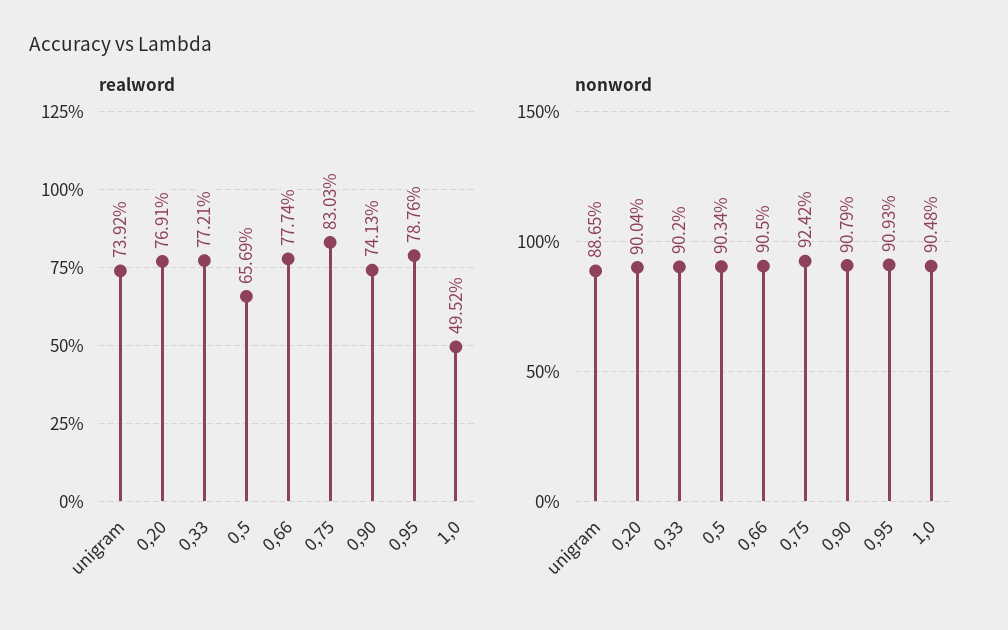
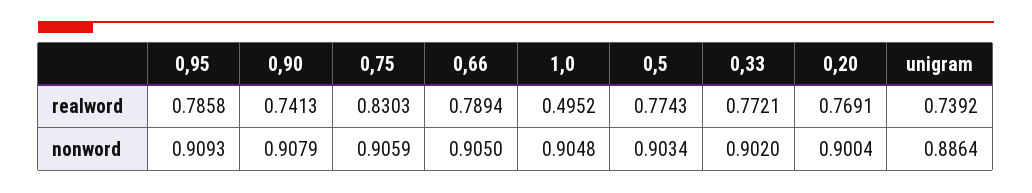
realword, 0,5: 0.6569 -> 0.7743
realword, 0,66: 0.7774 -> 0.7894
realword, 0,95: 0.7876 -> 0.7858
nonword, unigram: 0.8865 -> 0.8864
nonword, 0,75: 0.9242 -> 0.9059

